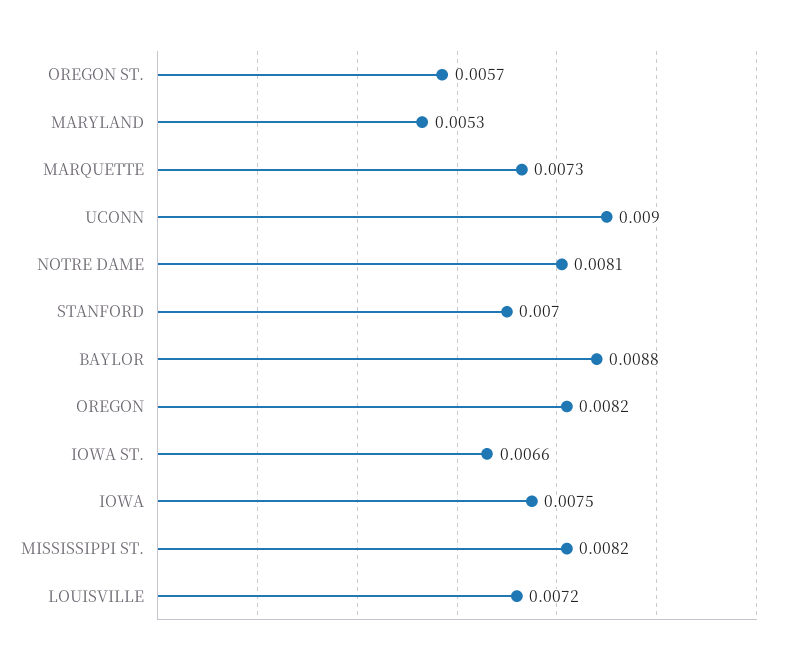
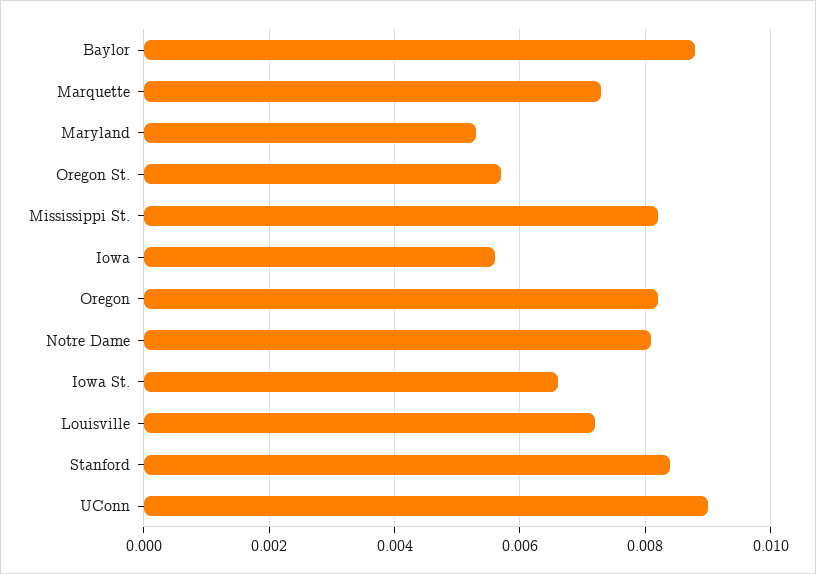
STANFORD: 0.007 -> 0.0085
IOWA: 0.0075 -> 0.0055

